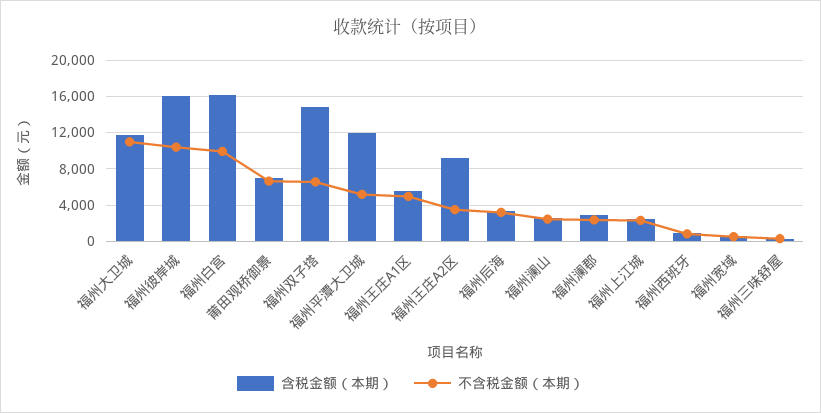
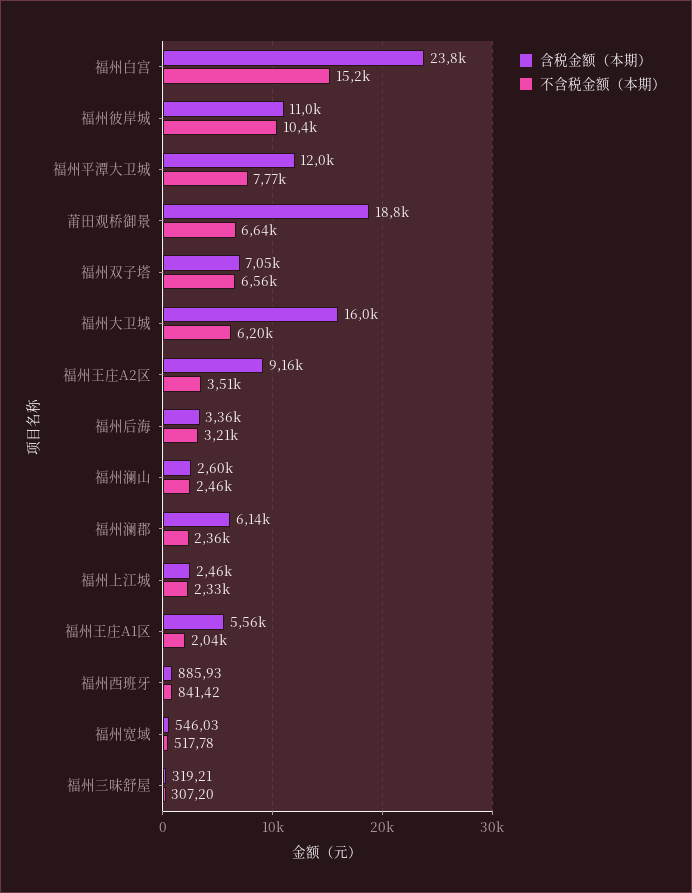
含税金额（本期）, 福州大卫城: 12000 -> 16000
不含税金额（本期）, 福州大卫城: 11000 -> 6200
含税金额（本期）, 福州彼岸城: 16000 -> 11000
含税金额（本期）, 福州白宫: 16000 -> 23800
不含税金额（本期）, 福州白宫: 10000 -> 15200
含税金额（本期）, 莆田观桥御景: 7000 -> 18800
含税金额（本期）, 福州双子塔: 15000 -> 7050
不含税金额（本期）, 福州平潭大卫城: 5000 -> 7770
不含税金额（本期）, 福州王庄A1区: 5000 -> 2040
含税金额（本期）, 福州澜郡: 3000 -> 6140

